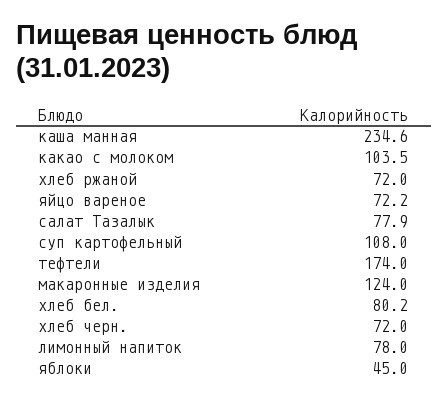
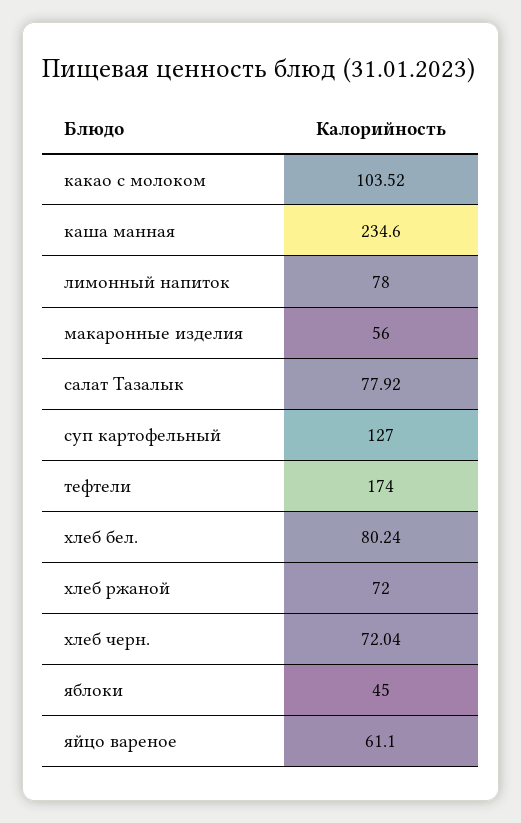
яйцо вареное: 72.2 -> 61.1
суп картофельный: 108 -> 127
макаронные изделия: 124 -> 56

